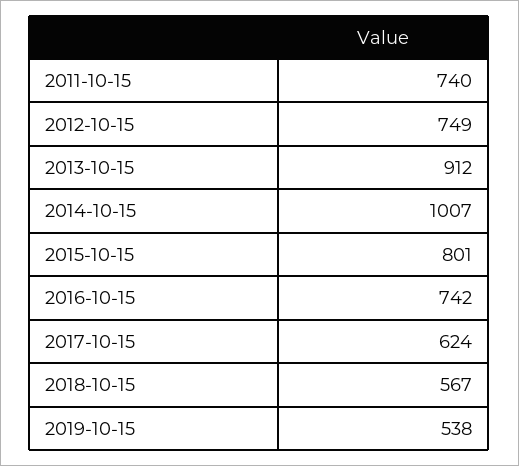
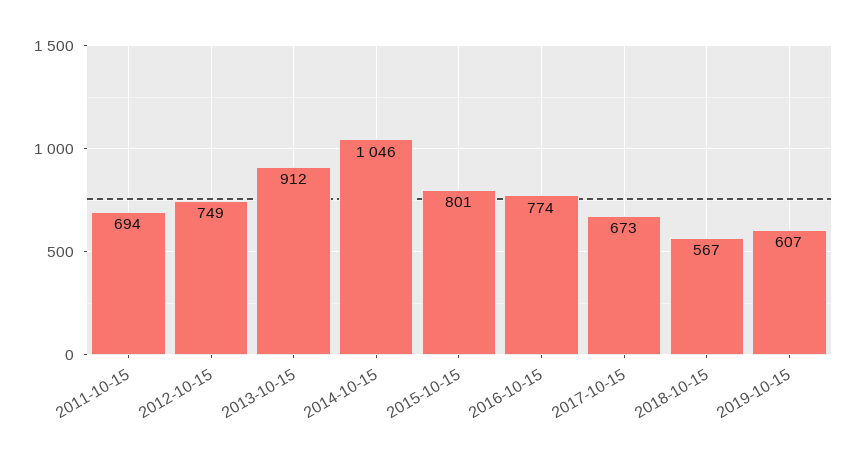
2011-10-15: 740 -> 694
2014-10-15: 1007 -> 1046
2016-10-15: 742 -> 774
2017-10-15: 624 -> 673
2019-10-15: 538 -> 607

